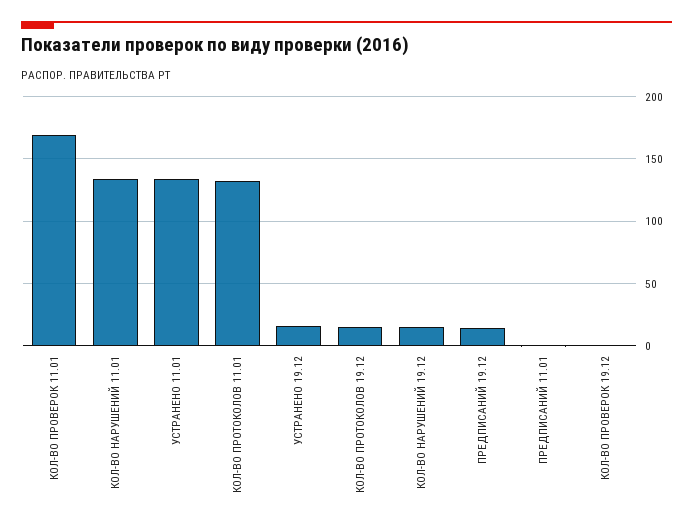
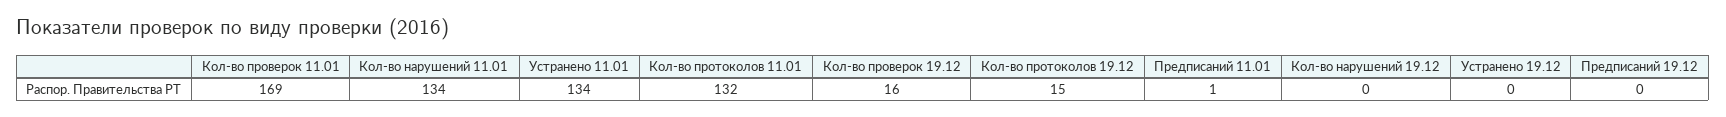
УСТРАНЕНО 19.12: 15 -> 0
КОЛ-ВО НАРУШЕНИЙ 19.12: 15 -> 0
ПРЕДПИСАНИЙ 19.12: 15 -> 0
КОЛ-ВО ПРОВЕРОК 19.12: 0 -> 16

